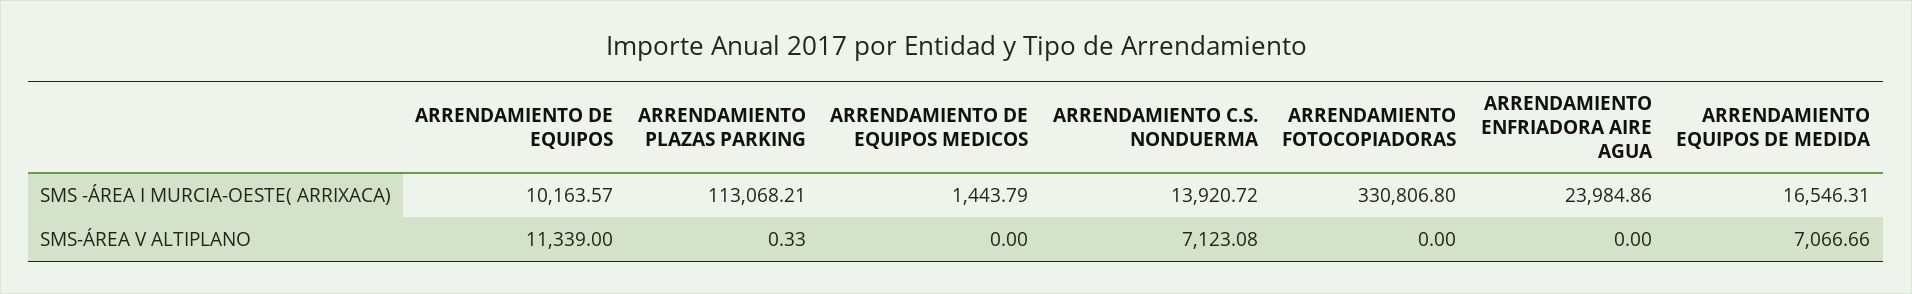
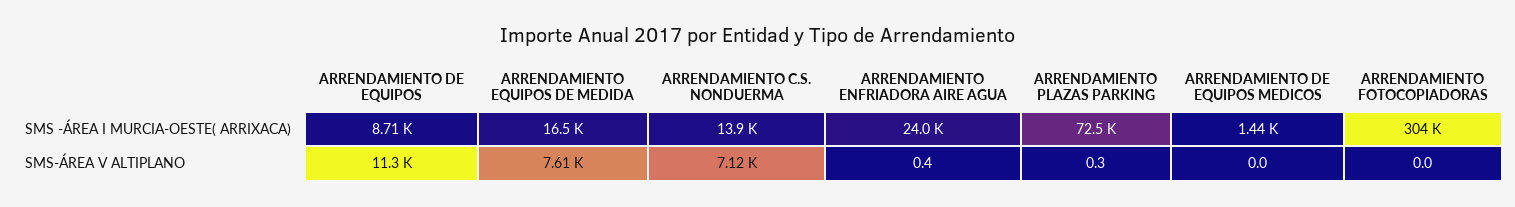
ARRENDAMIENTO DE EQUIPOS, SMS -ÁREA I MURCIA-OESTE( ARRIXACA): 10163.57 -> 8710
ARRENDAMIENTO PLAZAS PARKING, SMS -ÁREA I MURCIA-OESTE( ARRIXACA): 113068.21 -> 72500
ARRENDAMIENTO FOTOCOPIADORAS, SMS -ÁREA I MURCIA-OESTE( ARRIXACA): 330806.8 -> 304000
ARRENDAMIENTO ENFRIADORA AIRE AGUA, SMS-ÁREA V ALTIPLANO: 0 -> 0.4
ARRENDAMIENTO EQUIPOS DE MEDIDA, SMS-ÁREA V ALTIPLANO: 7066.66 -> 7610

